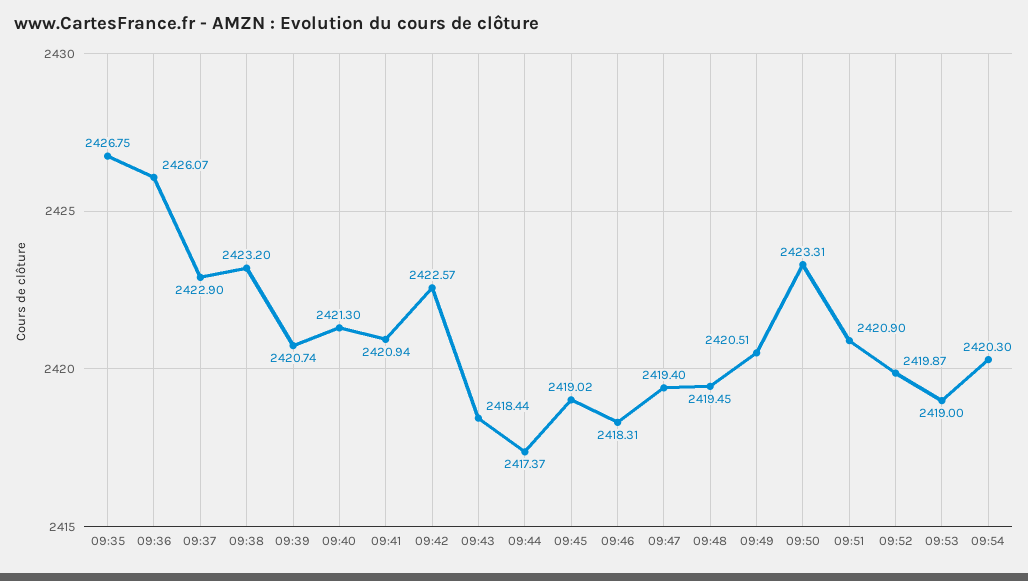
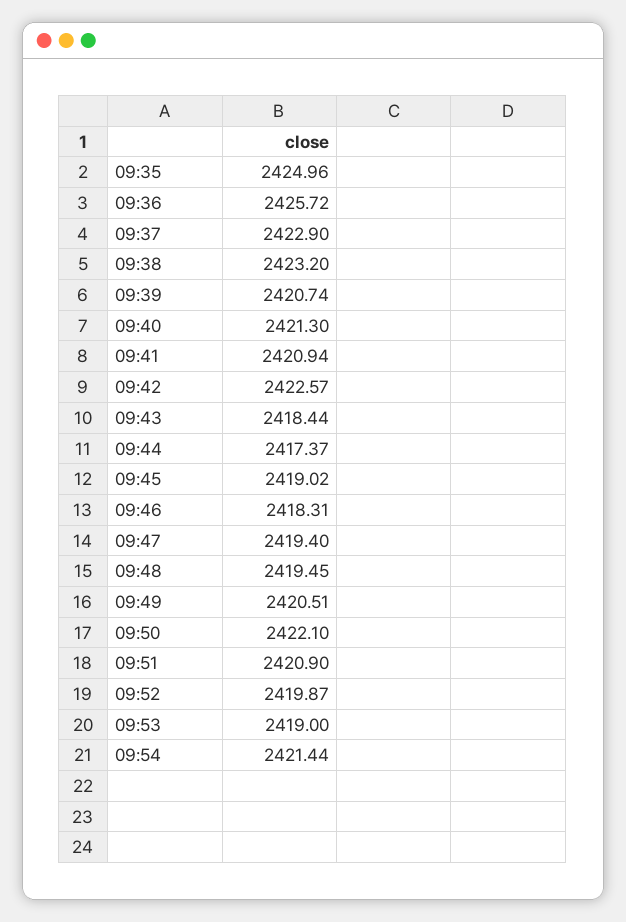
09:35: 2426.75 -> 2424.96
09:36: 2426.07 -> 2425.72
09:50: 2423.31 -> 2422.1
09:54: 2420.3 -> 2421.44

